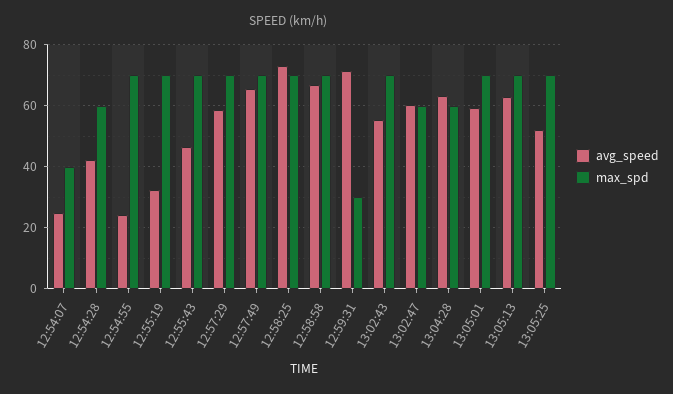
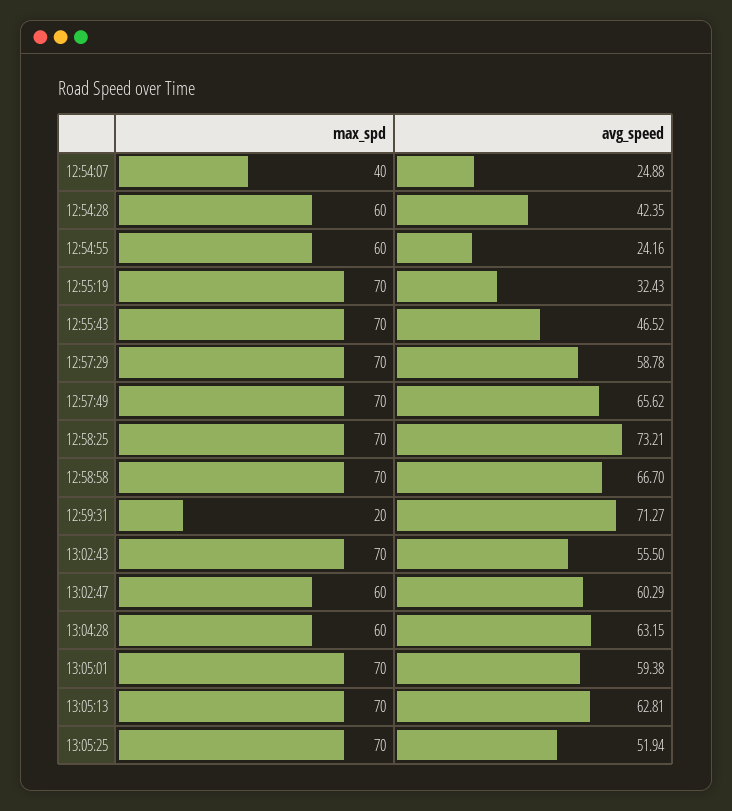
max_spd, 12:54:55: 70 -> 60
max_spd, 12:59:31: 30 -> 20

